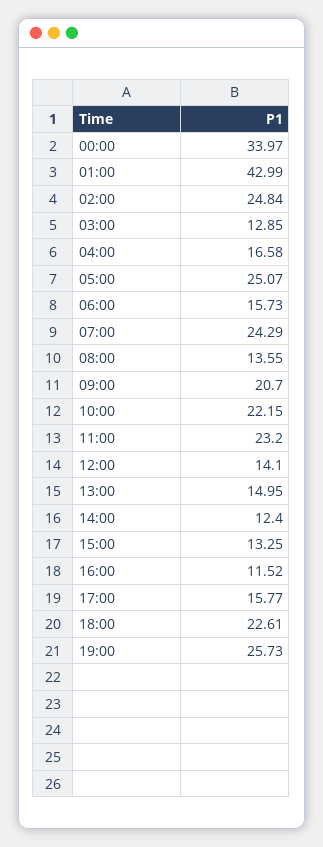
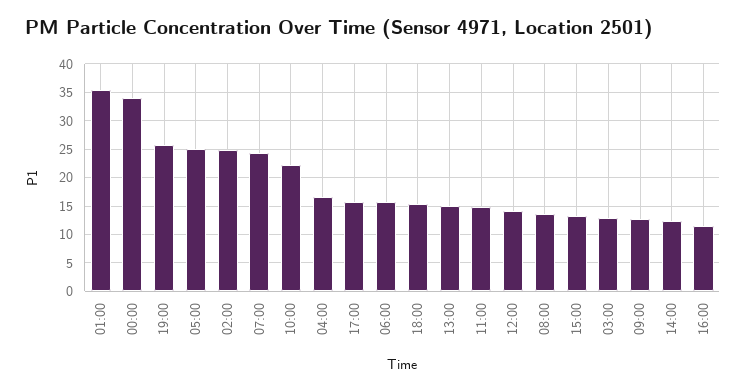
01:00: 42.99 -> 35
09:00: 20.7 -> 12.5
11:00: 23.2 -> 15
18:00: 22.61 -> 15

